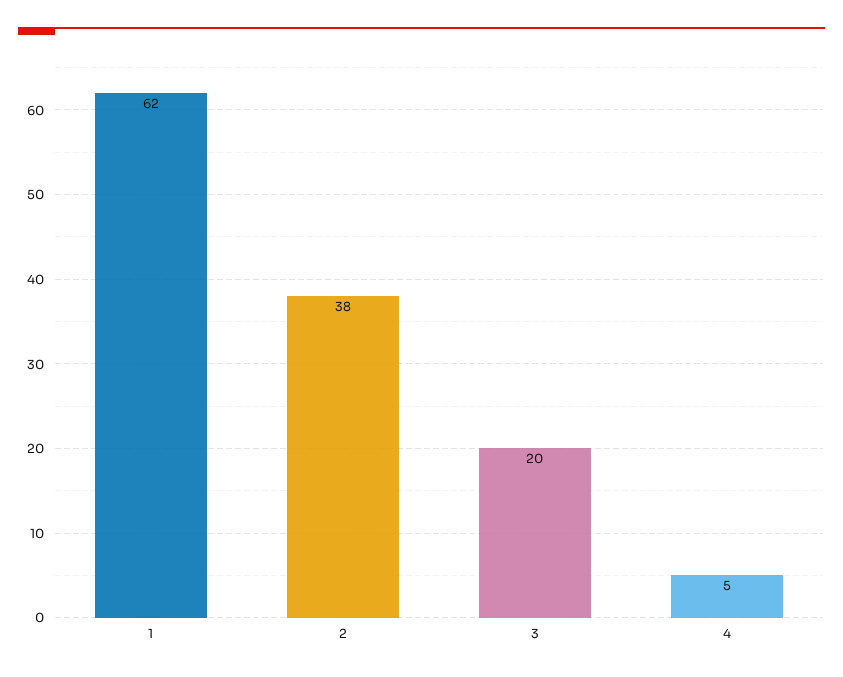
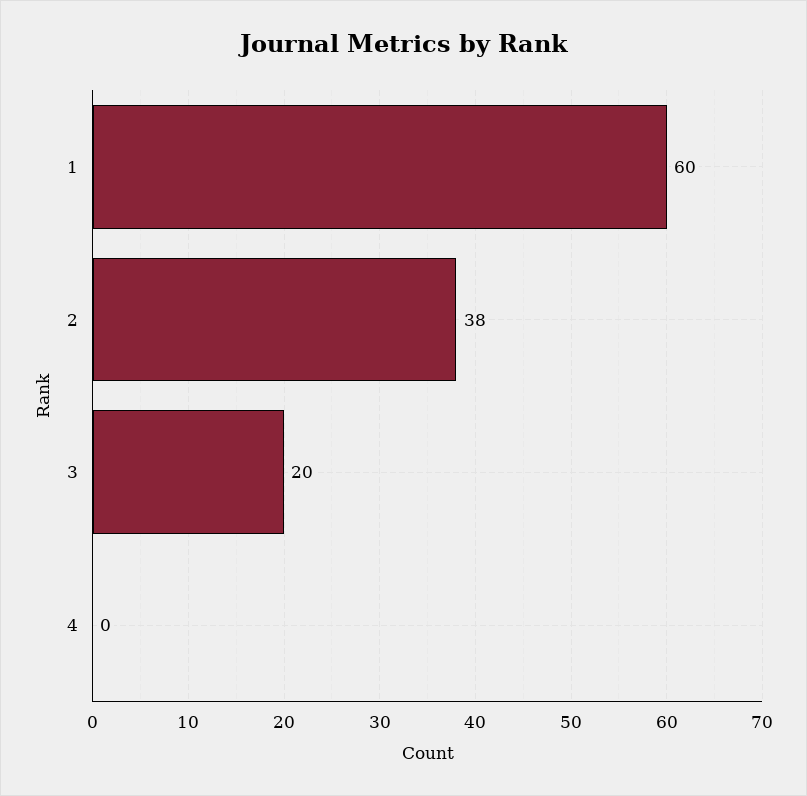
1: 62 -> 60
4: 5 -> 0

